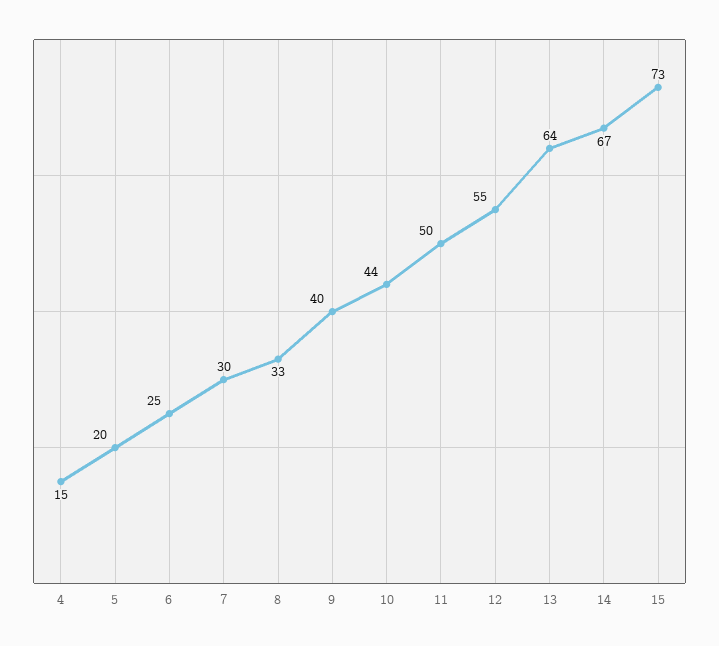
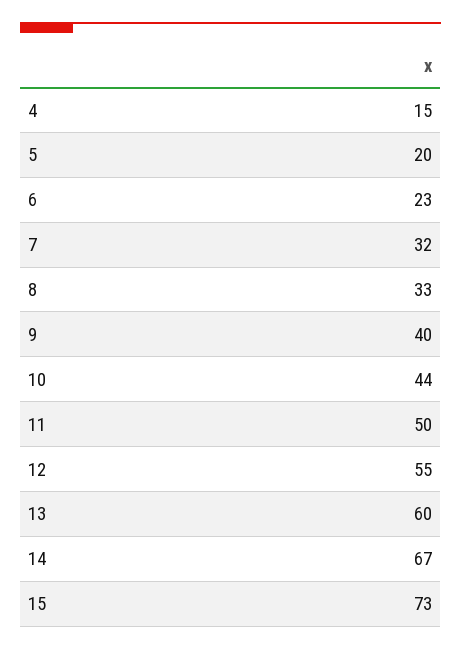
6: 25 -> 23
7: 30 -> 32
13: 64 -> 60

